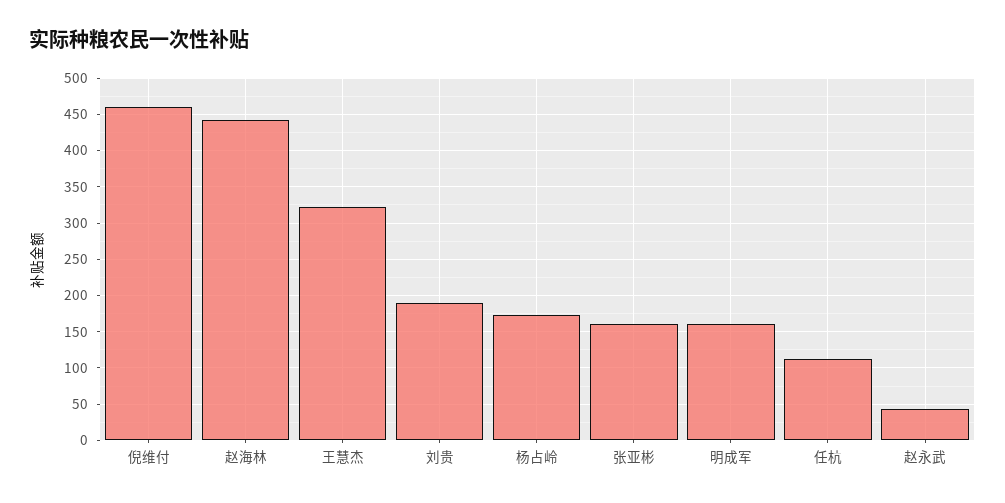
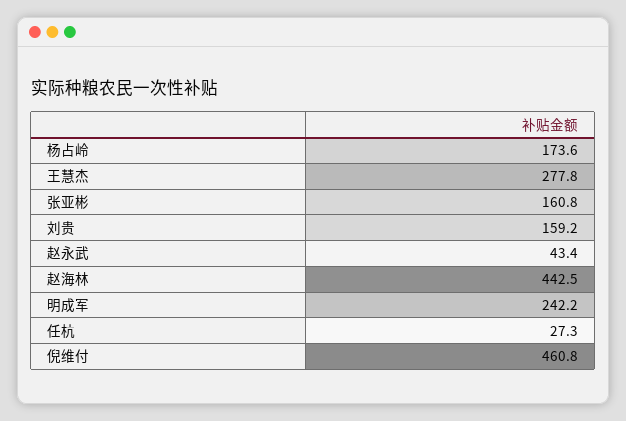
王慧杰: 320 -> 277.8
刘贵: 190 -> 159.2
明成军: 160 -> 242.2
任杭: 110 -> 27.3

